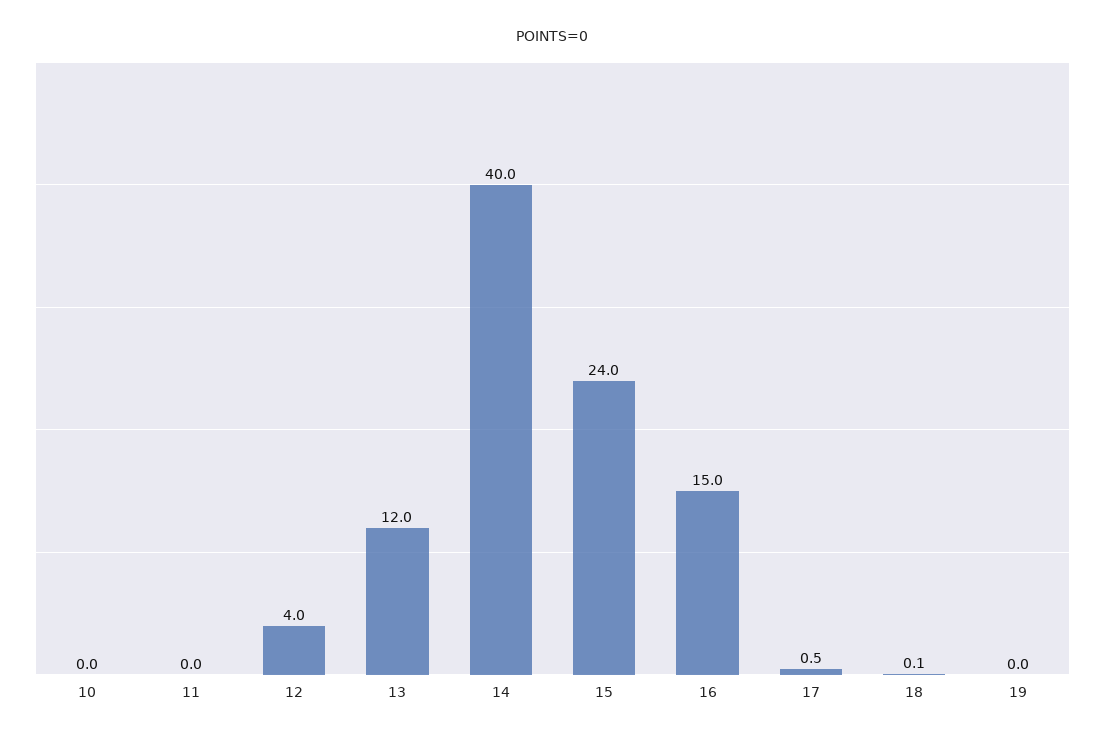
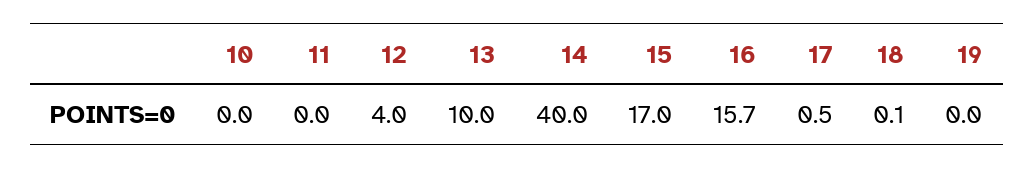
13: 12 -> 10
15: 24 -> 17
16: 15 -> 15.7

